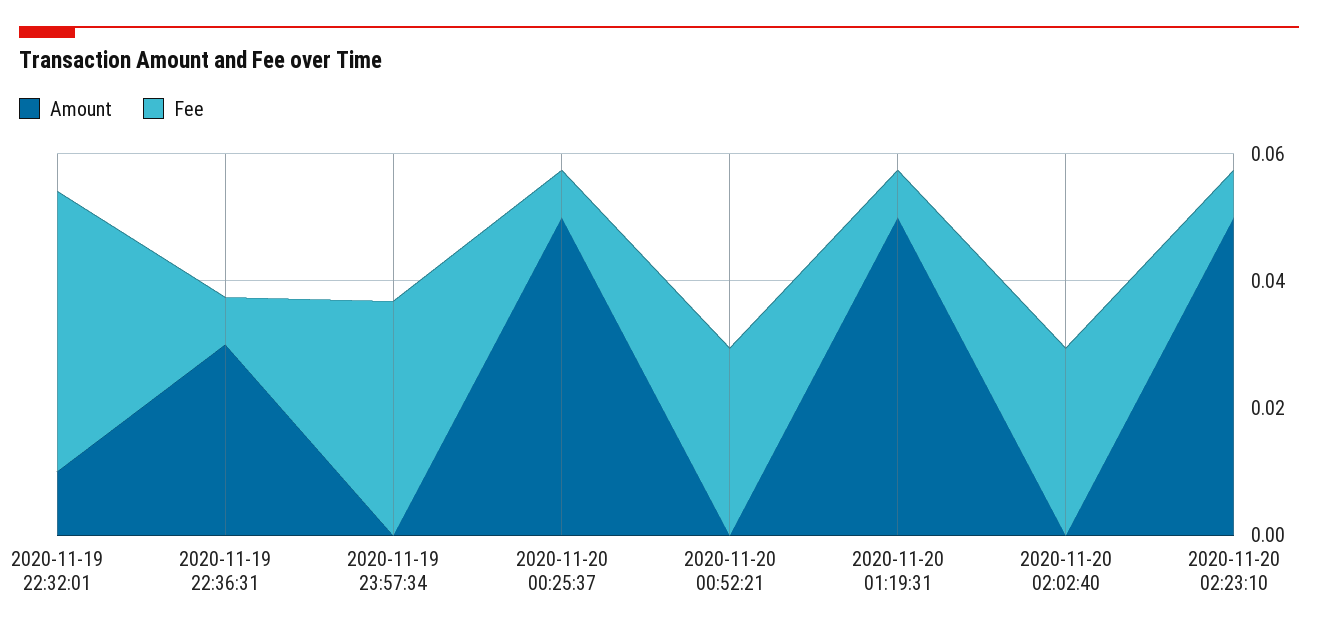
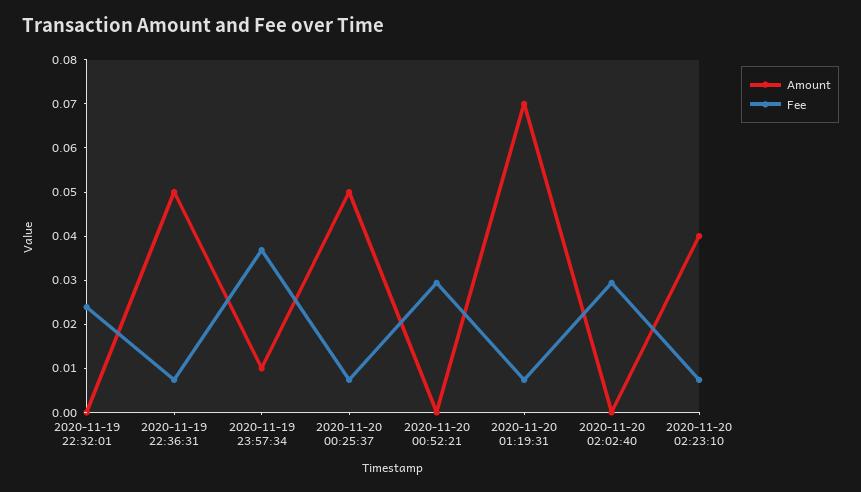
Amount, 2020-11-19 22:32:01: 0.01 -> 0
Fee, 2020-11-19 22:32:01: 0.045 -> 0.024
Amount, 2020-11-19 22:36:31: 0.03 -> 0.05
Amount, 2020-11-19 23:57:34: 0 -> 0.01
Amount, 2020-11-20 01:19:31: 0.05 -> 0.07
Amount, 2020-11-20 02:23:10: 0.05 -> 0.04

